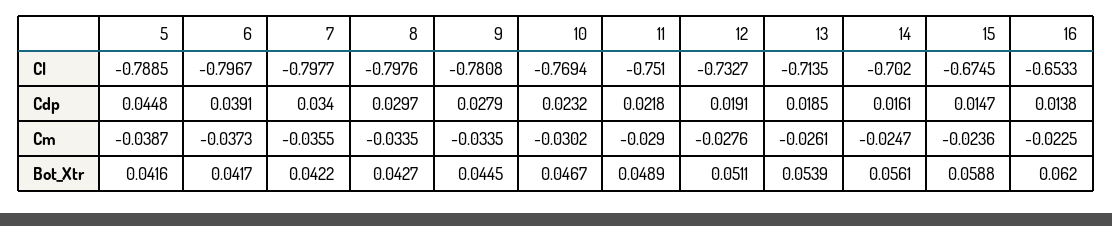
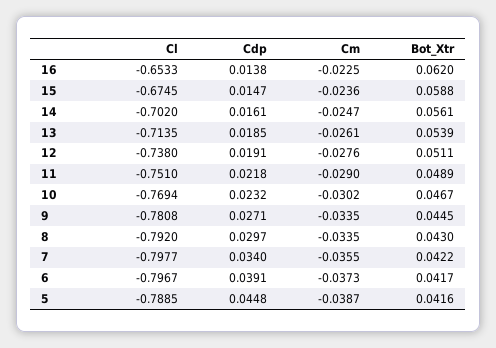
8, Cl: -0.7976 -> -0.792
12, Cl: -0.7327 -> -0.738
9, Cdp: 0.0279 -> 0.0271
8, Bot_Xtr: 0.0427 -> 0.043

